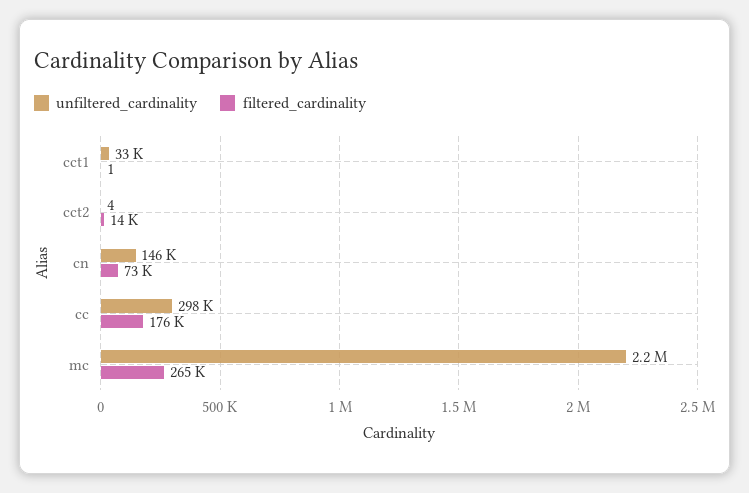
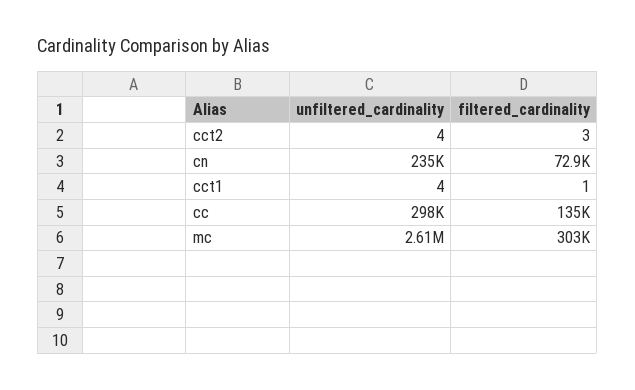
unfiltered_cardinality, cct1: 33000 -> 4
filtered_cardinality, cct2: 14000 -> 3
unfiltered_cardinality, cn: 146000 -> 235000
filtered_cardinality, cc: 176000 -> 135000
unfiltered_cardinality, mc: 2200000 -> 2610000
filtered_cardinality, mc: 265000 -> 303000

